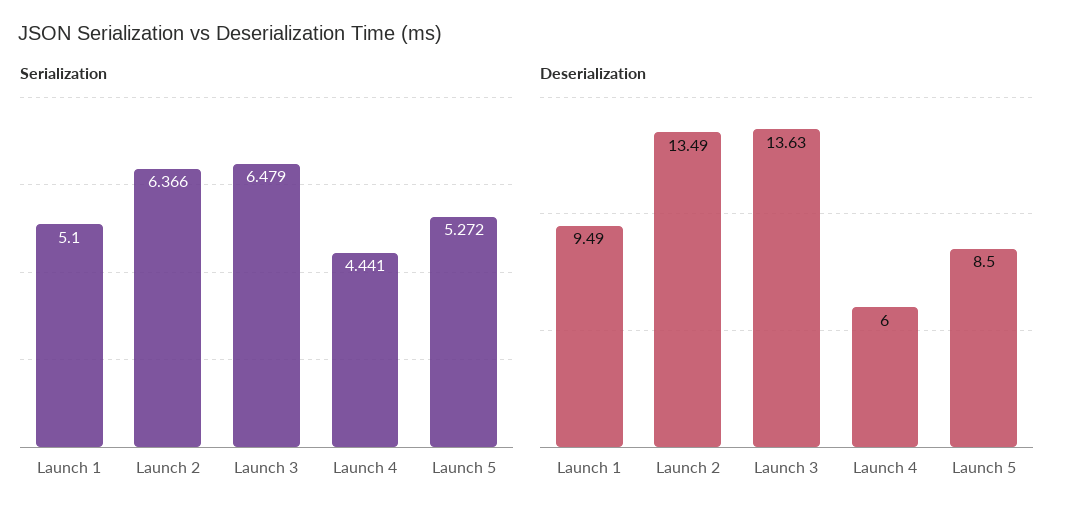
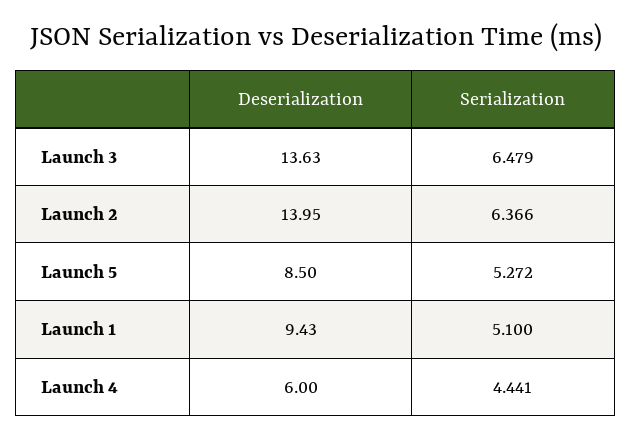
Deserialization, Launch 1: 9.49 -> 9.43
Deserialization, Launch 2: 13.49 -> 13.95

